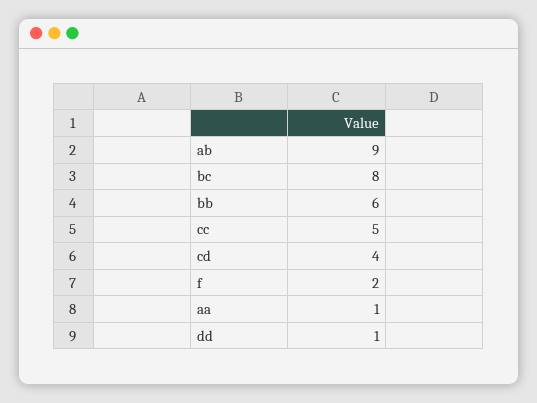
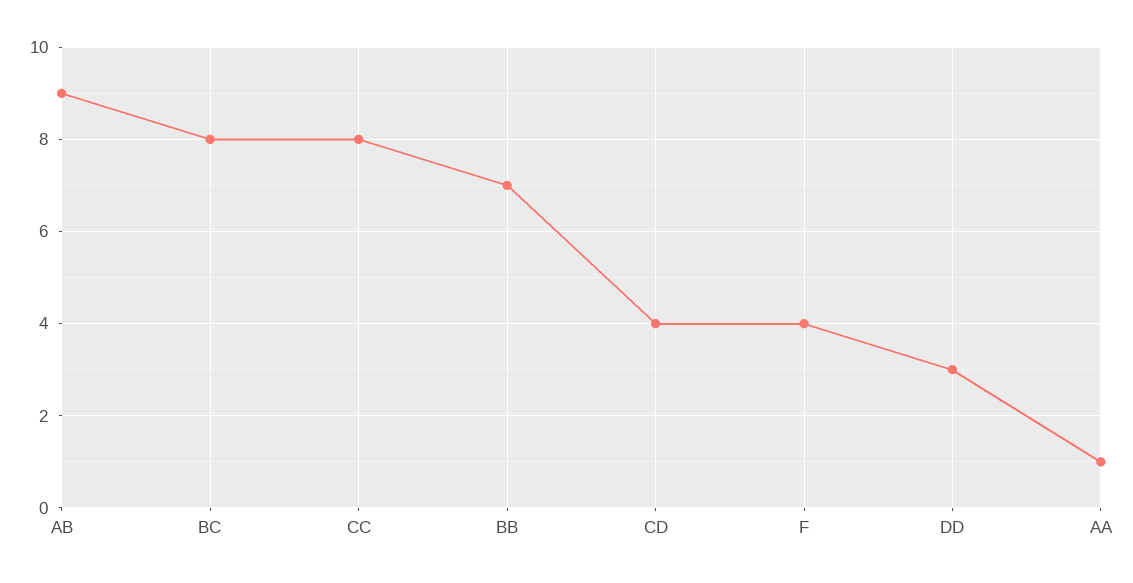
bb: 6 -> 7
cc: 5 -> 8
f: 2 -> 4
dd: 1 -> 3

